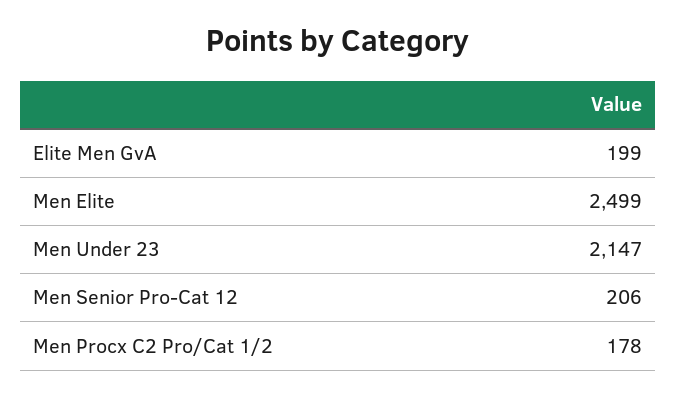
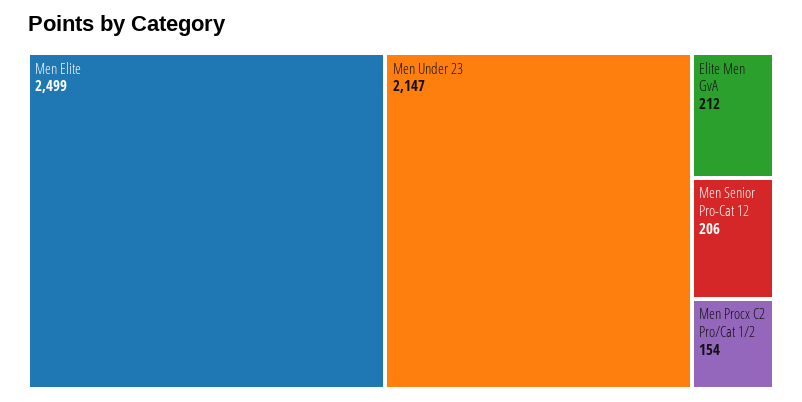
Elite Men GvA: 199 -> 212
Men Procx C2 Pro/Cat 1/2: 178 -> 154

